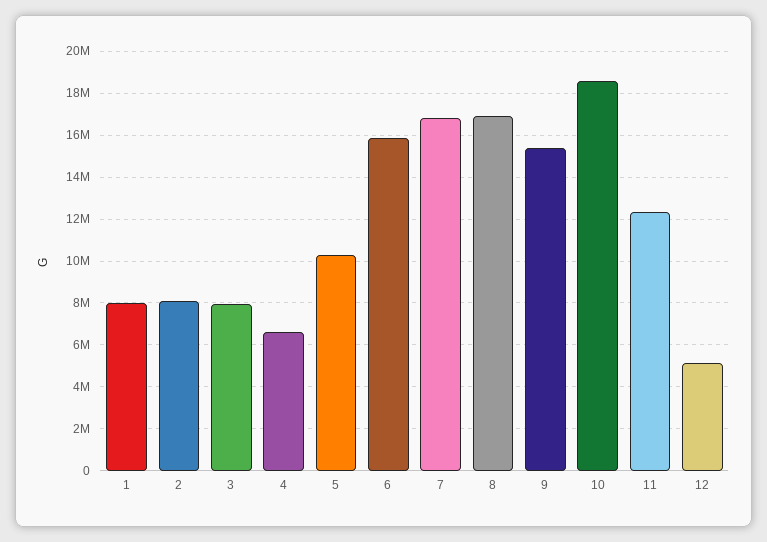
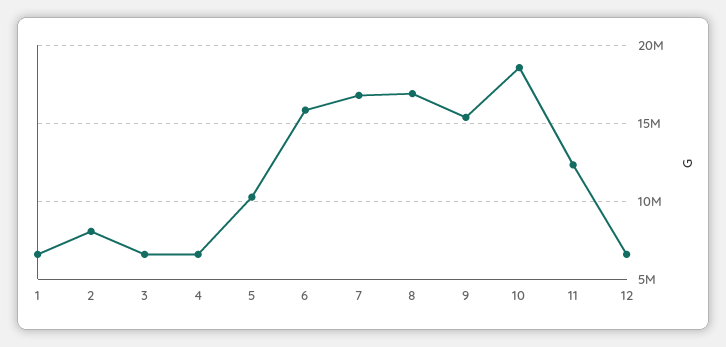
1: 8000000 -> 6500000
3: 8000000 -> 6500000
12: 5000000 -> 6500000

